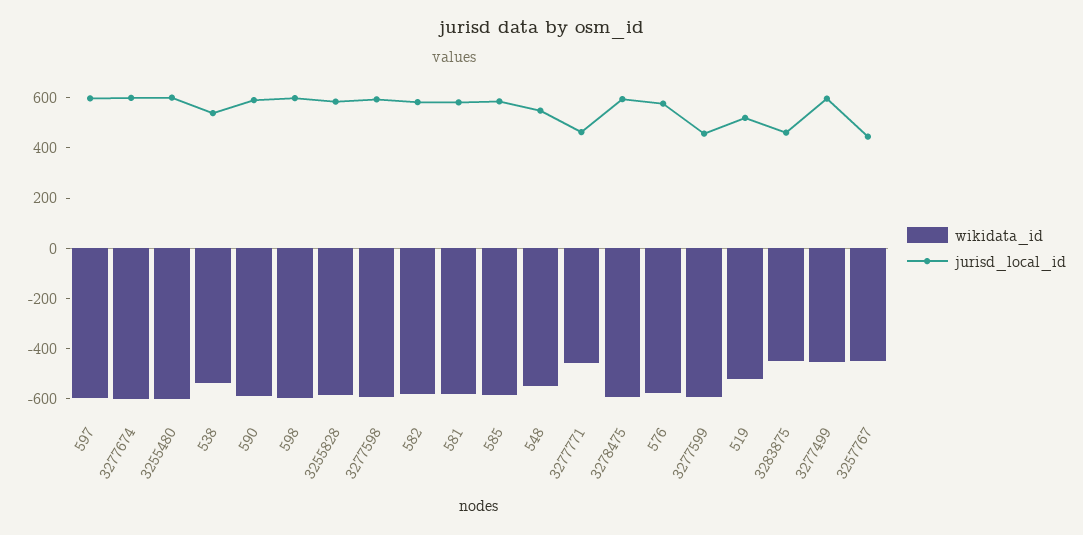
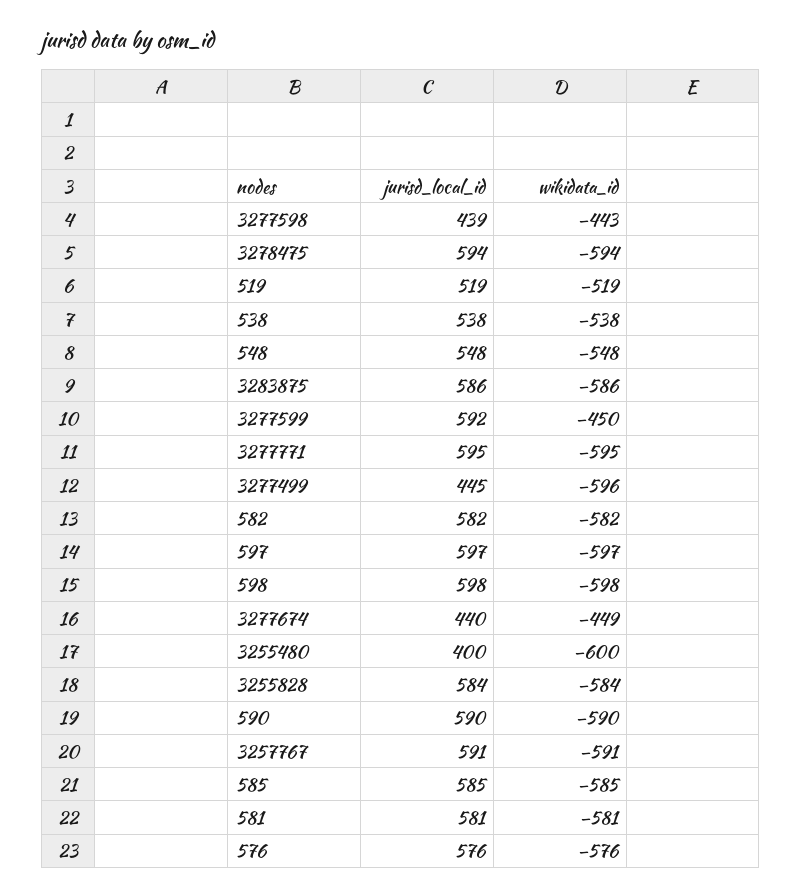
wikidata_id, 3277674: -600 -> -449
jurisd_local_id, 3277674: 600 -> 440
jurisd_local_id, 3255480: 600 -> 400
wikidata_id, 3277598: -600 -> -443
jurisd_local_id, 3277598: 600 -> 439
wikidata_id, 3277771: -450 -> -595
jurisd_local_id, 3277771: 450 -> 595
wikidata_id, 3277599: -600 -> -450
jurisd_local_id, 3277599: 450 -> 592
wikidata_id, 3283875: -450 -> -586
jurisd_local_id, 3283875: 450 -> 586
wikidata_id, 3277499: -450 -> -596
jurisd_local_id, 3277499: 600 -> 445
wikidata_id, 3257767: -450 -> -591
jurisd_local_id, 3257767: 450 -> 591

